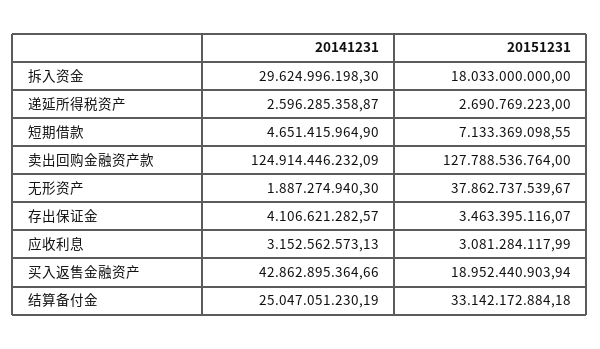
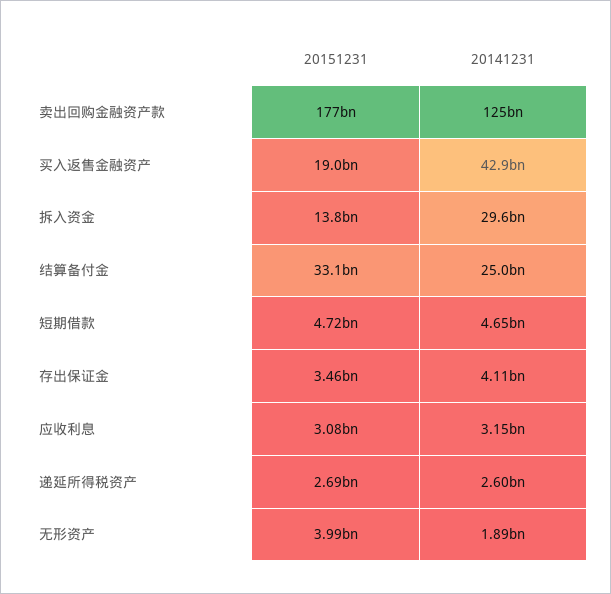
20151231, 拆入资金: 18033000000 -> 13800000000
20151231, 短期借款: 7133369098.55 -> 4720000000
20151231, 卖出回购金融资产款: 127788536764 -> 177000000000
20151231, 无形资产: 37862737539.67 -> 3990000000

